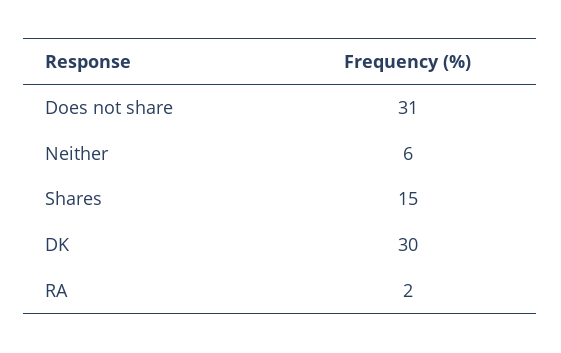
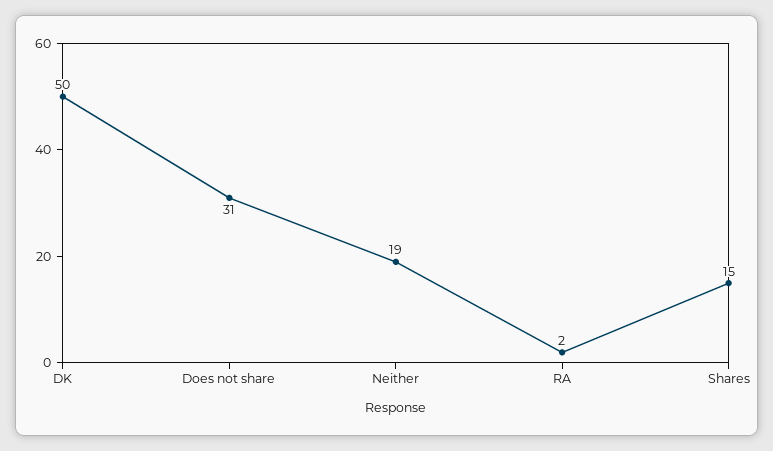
Neither: 6 -> 19
DK: 30 -> 50

